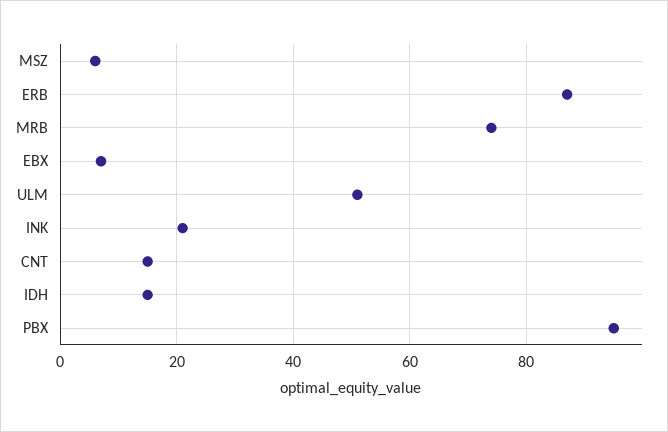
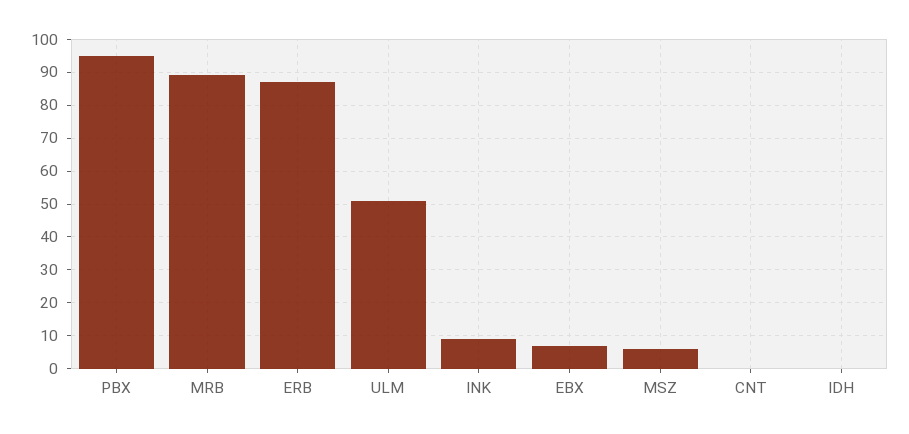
MRB: 75 -> 90
INK: 20 -> 10
CNT: 15 -> 0
IDH: 15 -> 0

